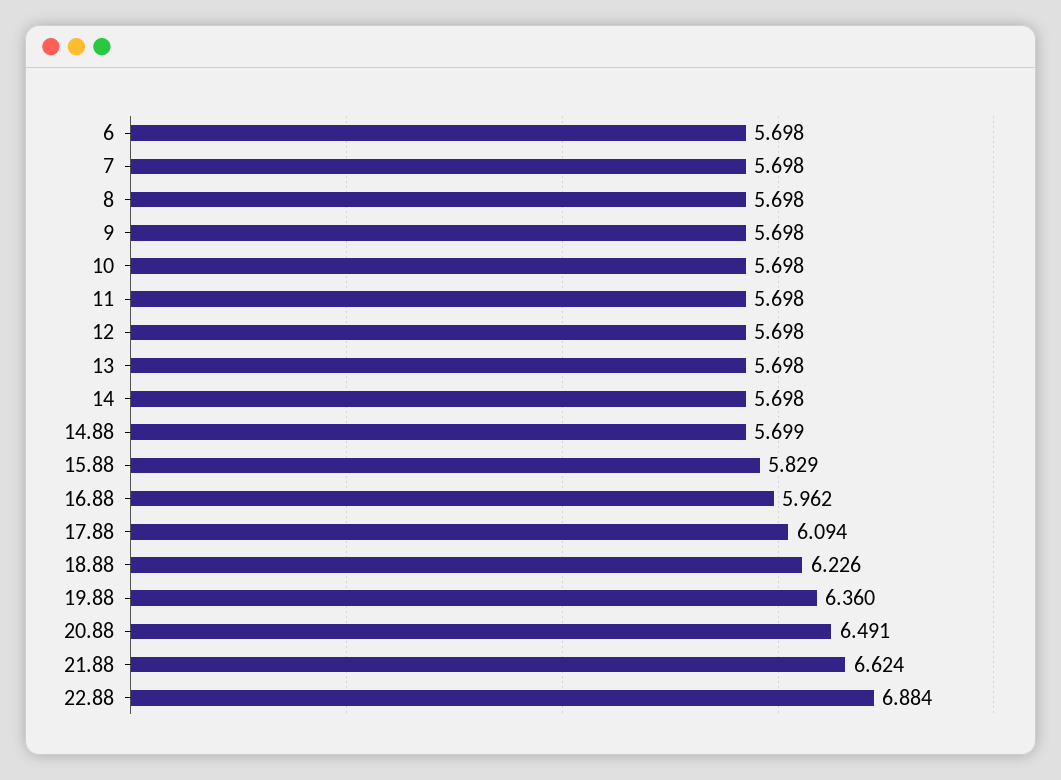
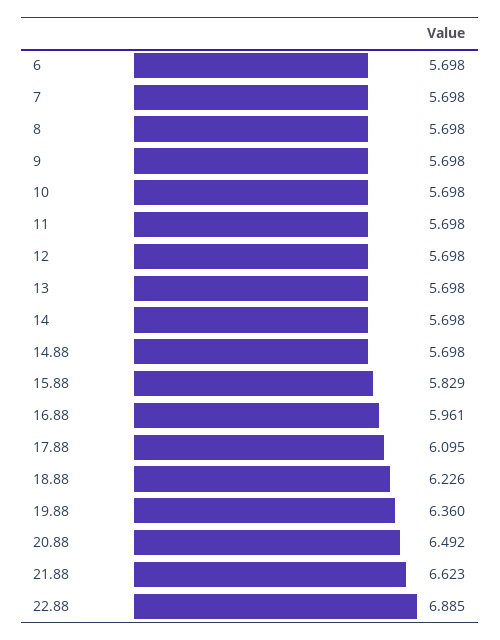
14.88: 5.699 -> 5.698
16.88: 5.962 -> 5.961
17.88: 6.094 -> 6.095
20.88: 6.491 -> 6.492
21.88: 6.624 -> 6.623
22.88: 6.884 -> 6.885

